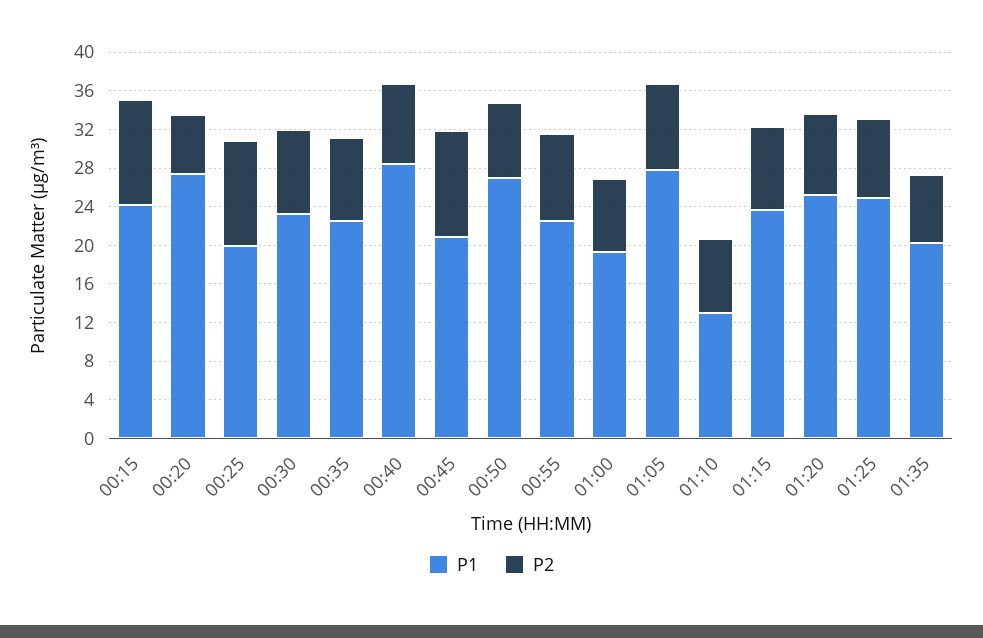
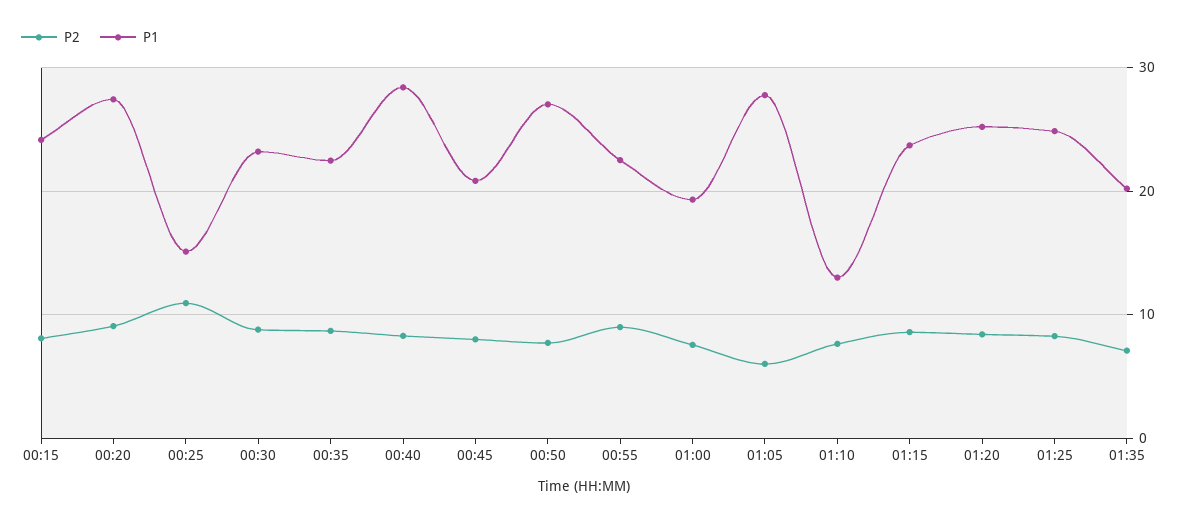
P2, 00:15: 11 -> 8
P2, 00:20: 6 -> 9
P1, 00:25: 20 -> 15
P2, 00:45: 11 -> 8
P2, 01:05: 9 -> 6

